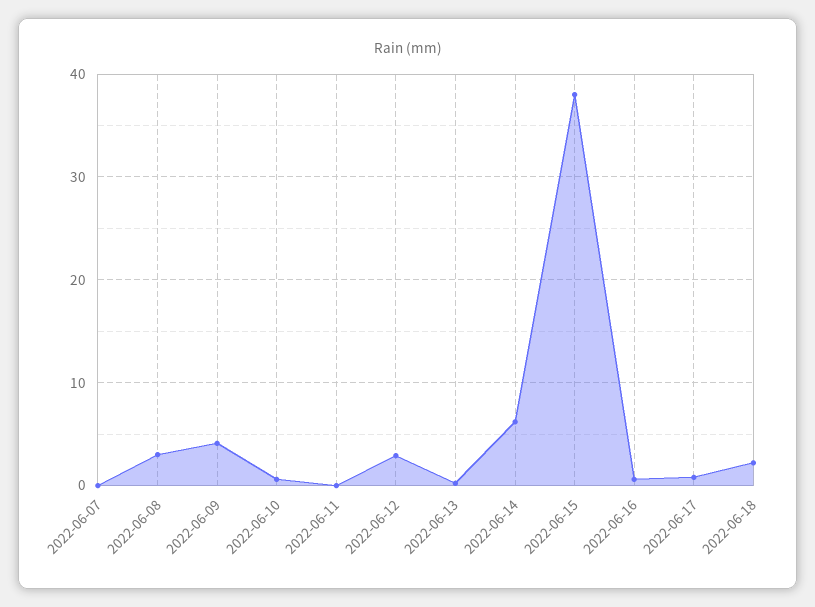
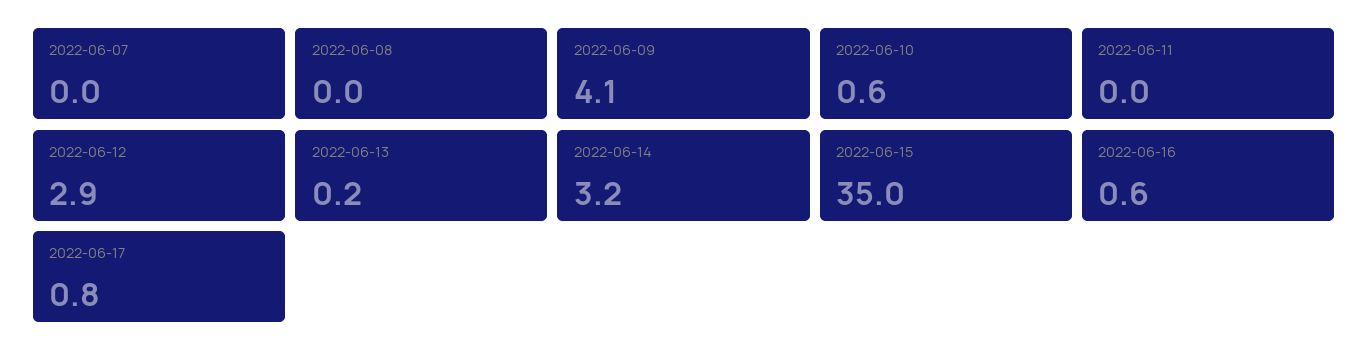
2022-06-08: 3 -> 0
2022-06-14: 6 -> 3.2
2022-06-15: 38 -> 35
2022-06-18: 2 -> none

